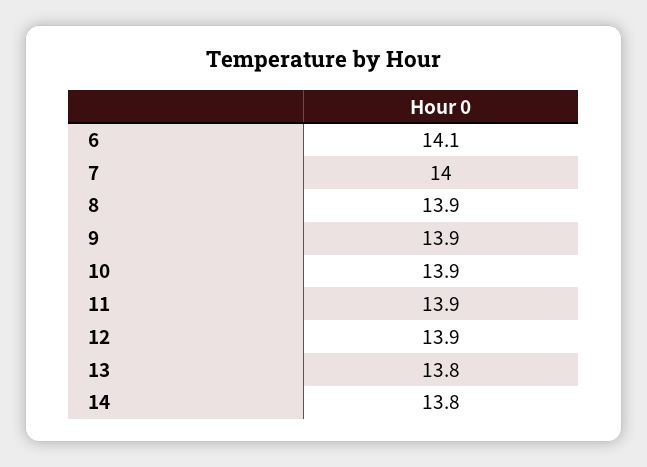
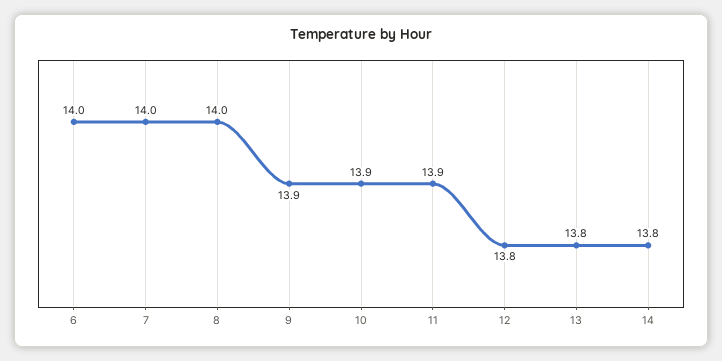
6: 14.1 -> 14
8: 13.9 -> 14
12: 13.9 -> 13.8

